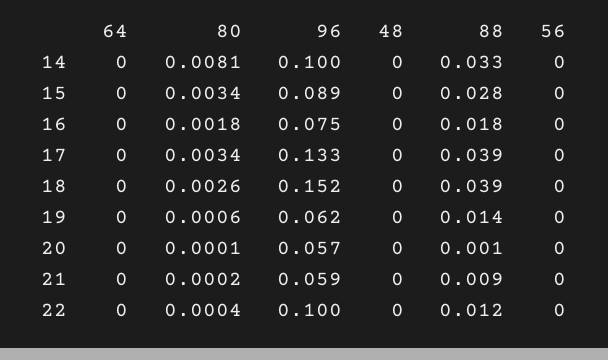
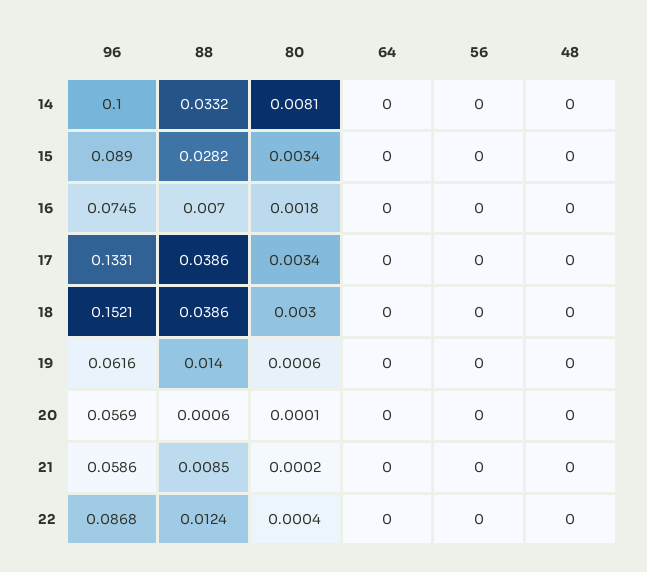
88, 16: 0.018 -> 0.007
80, 18: 0.0026 -> 0.003
96, 22: 0.1 -> 0.0868

